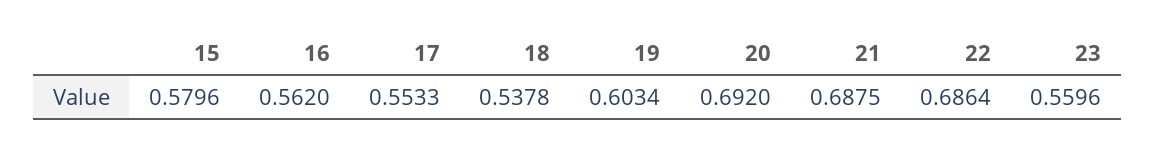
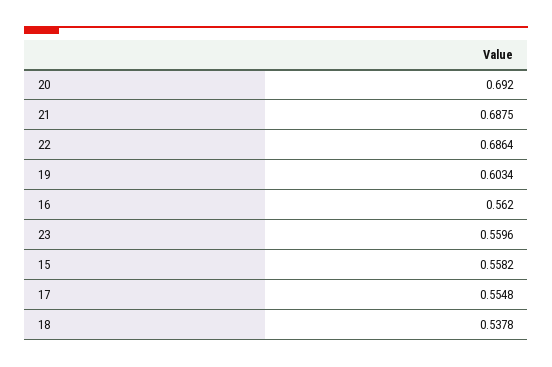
15: 0.5796 -> 0.5582
17: 0.5533 -> 0.5548

